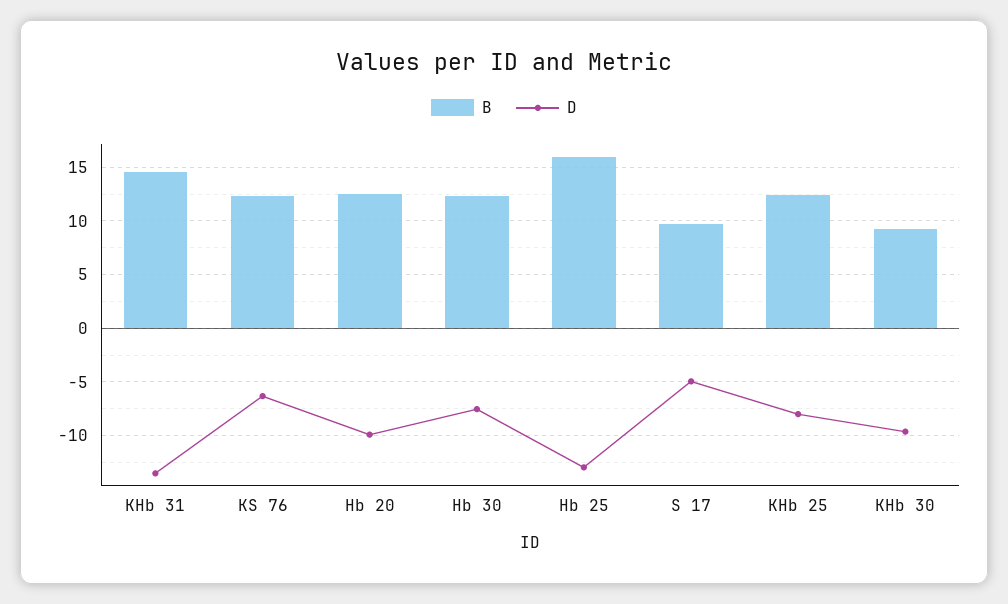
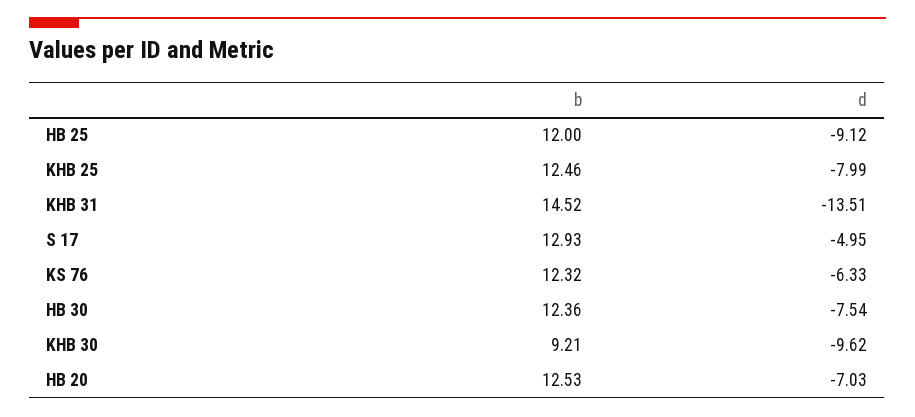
D, Hb 20: -10 -> -7.03
B, Hb 25: 16 -> 12
D, Hb 25: -13 -> -9.12
B, S 17: 10 -> 12.93

